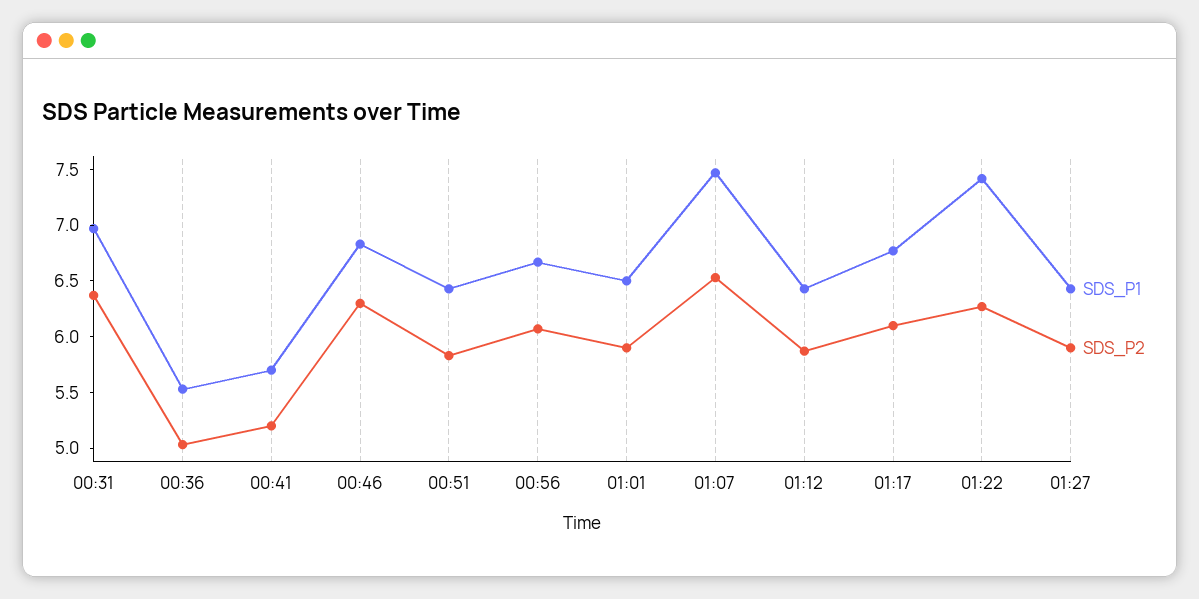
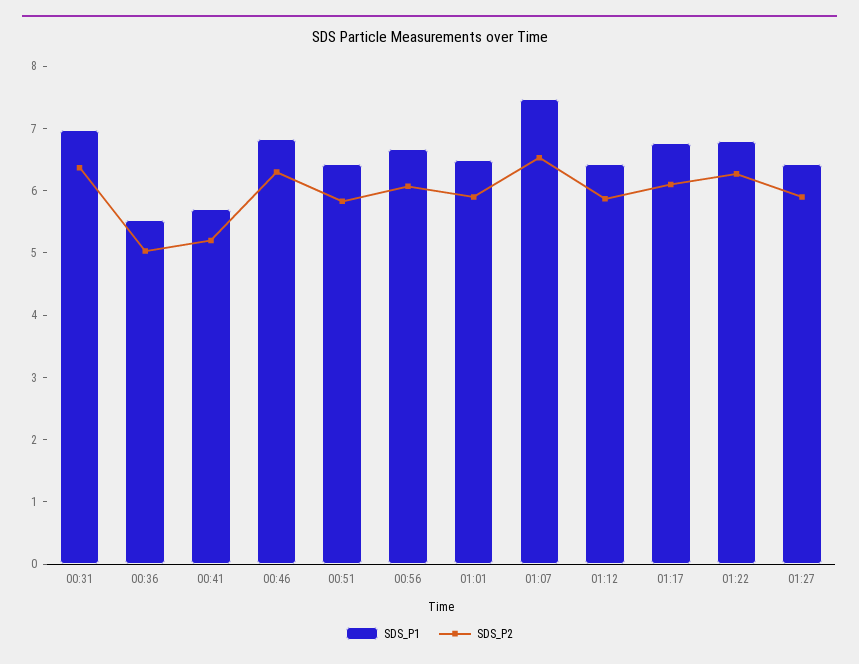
SDS_P1, 01:22: 7.4 -> 6.8

